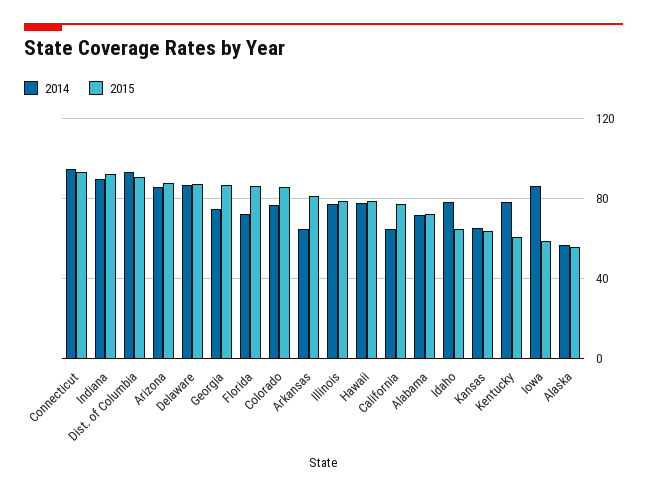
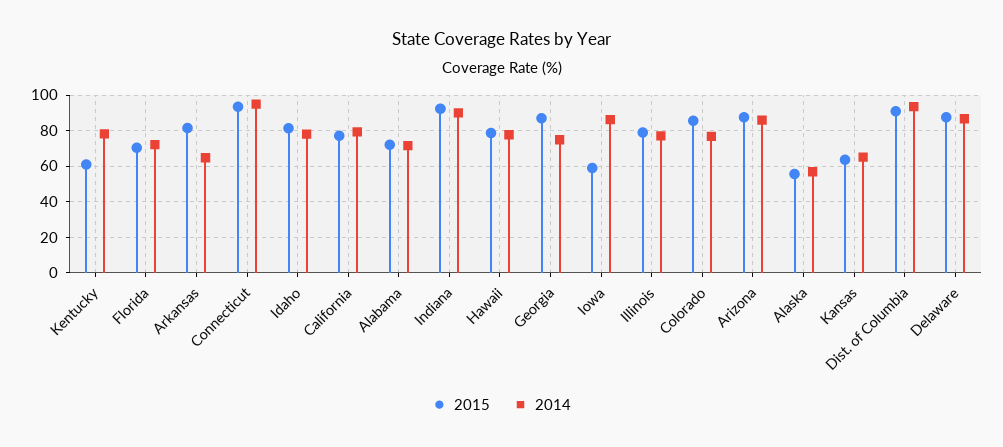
2015, Florida: 85 -> 70
2014, California: 65 -> 80
2015, Idaho: 65 -> 80

